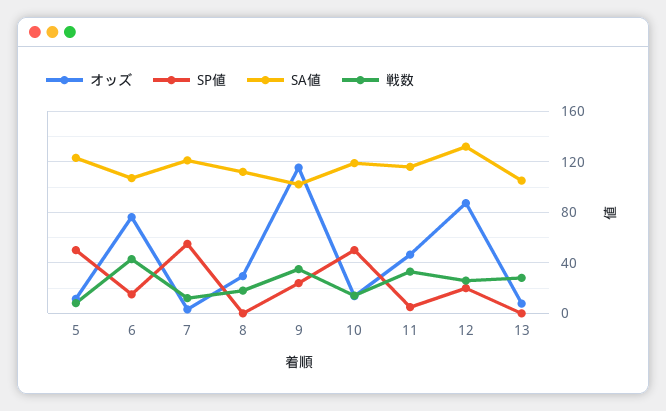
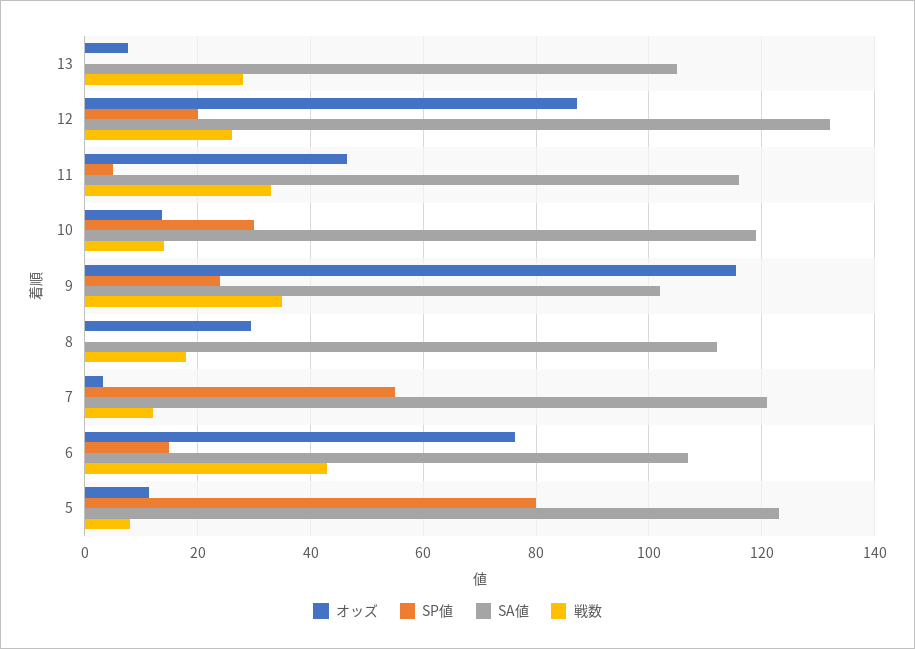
SP値, 5: 50 -> 80
SP値, 10: 50 -> 30

